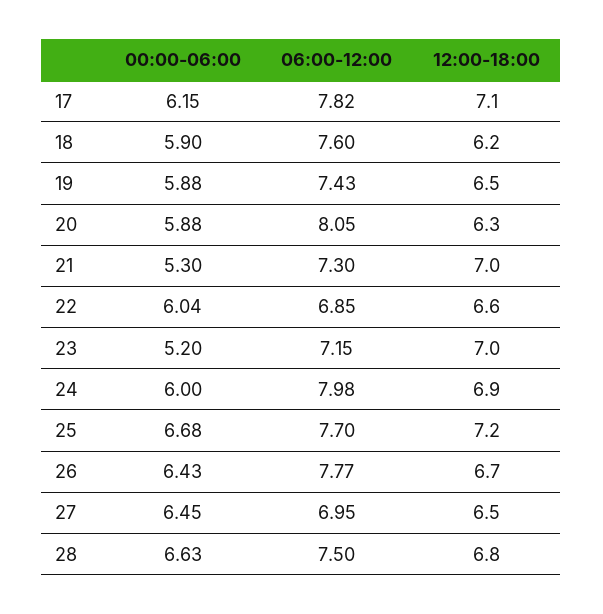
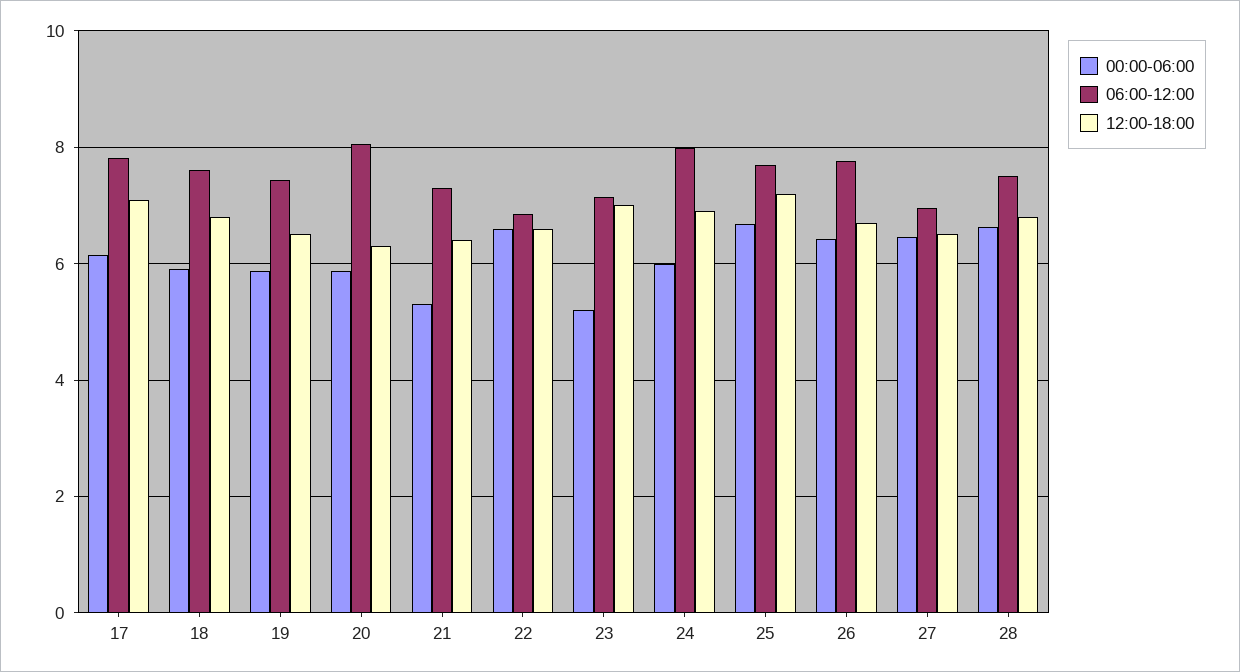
12:00-18:00, 18: 6.2 -> 6.8
12:00-18:00, 21: 7 -> 6.4
00:00-06:00, 22: 6.04 -> 6.6

